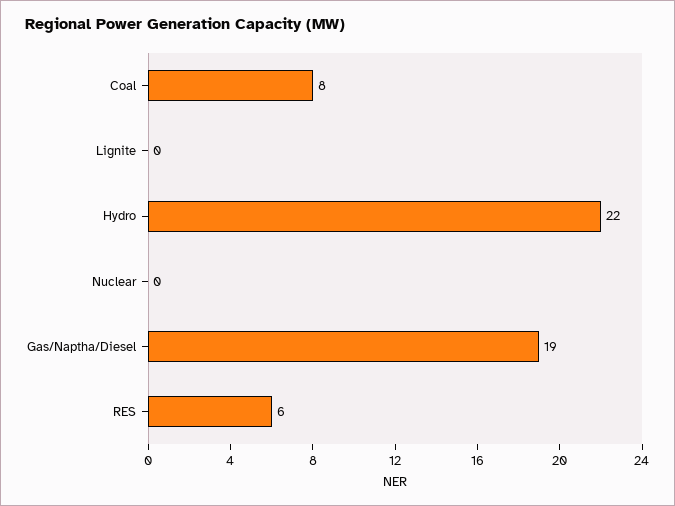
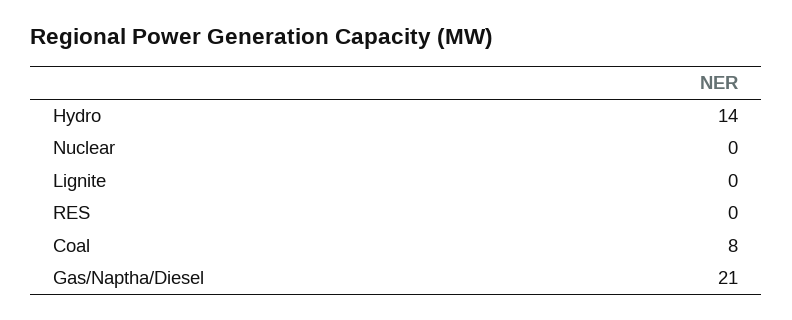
Hydro: 22 -> 14
Gas/Naptha/Diesel: 19 -> 21
RES: 6 -> 0

